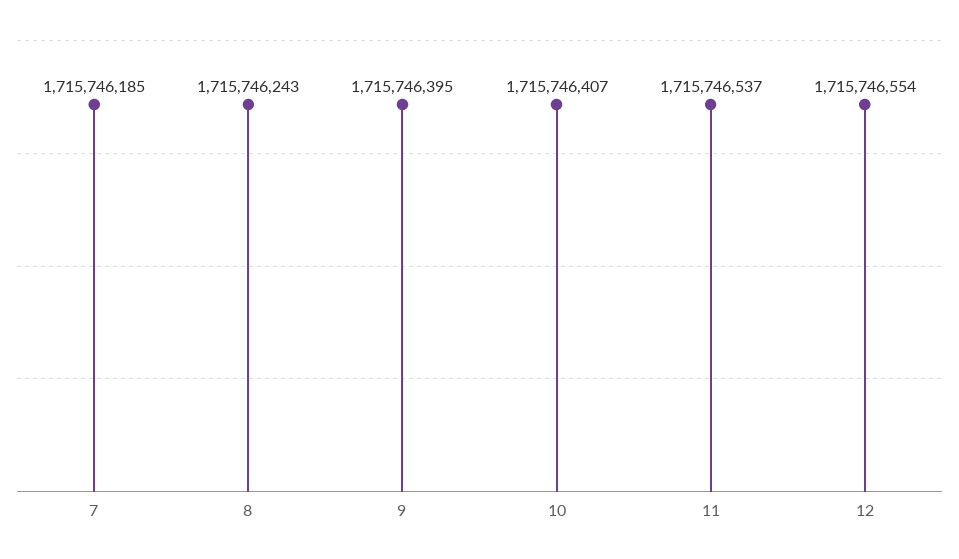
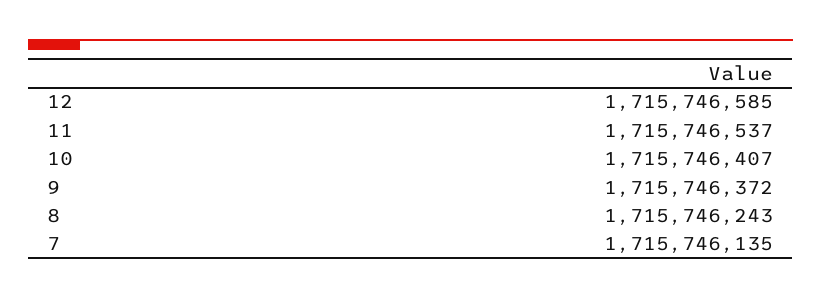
7: 1715746185 -> 1715746135
9: 1715746395 -> 1715746372
12: 1715746554 -> 1715746585

